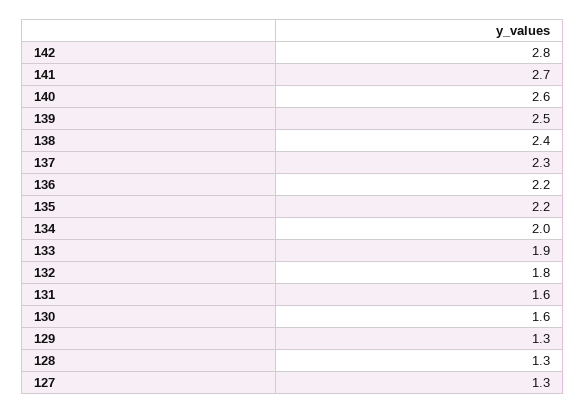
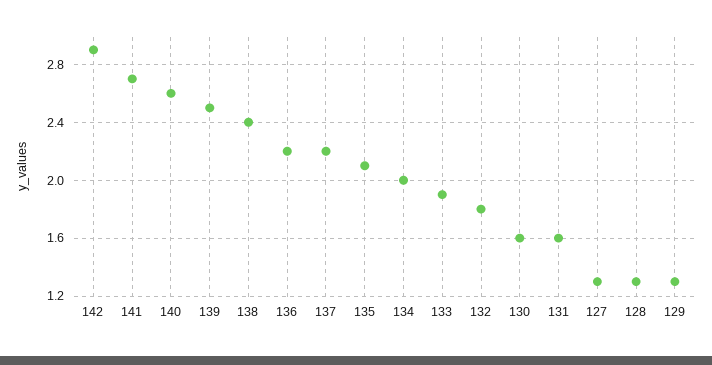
142: 2.8 -> 2.9
137: 2.3 -> 2.2
135: 2.2 -> 2.1

